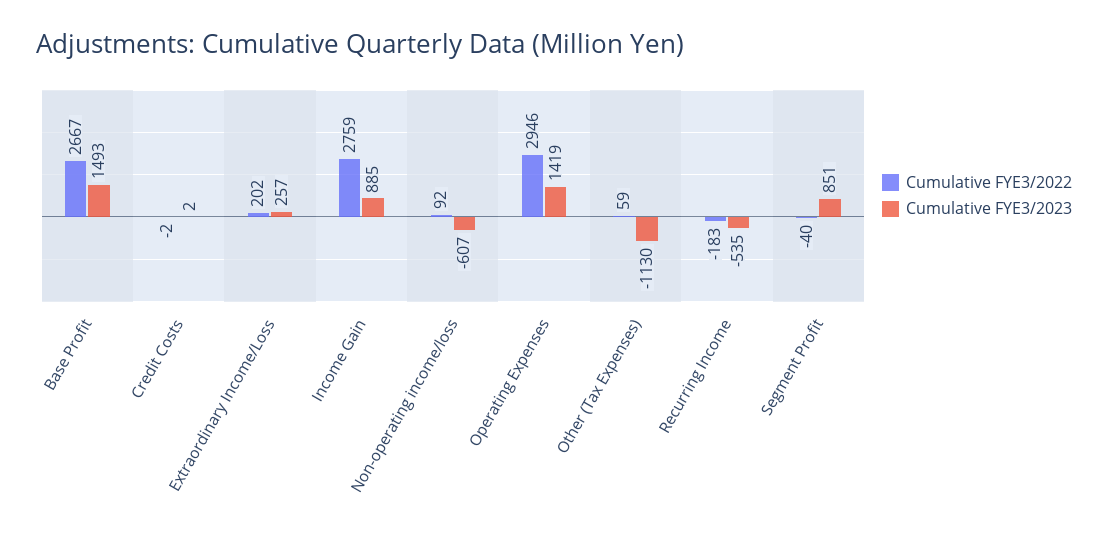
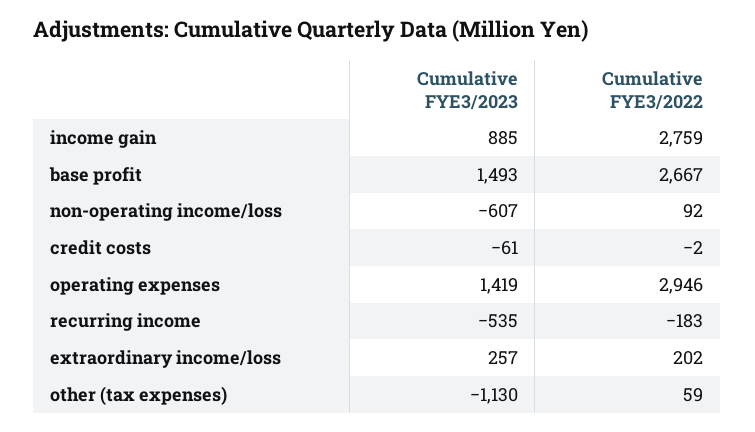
Cumulative FYE3/2023, Credit Costs: 2 -> -61
Cumulative FYE3/2022, Segment Profit: -40 -> none
Cumulative FYE3/2023, Segment Profit: 851 -> none

